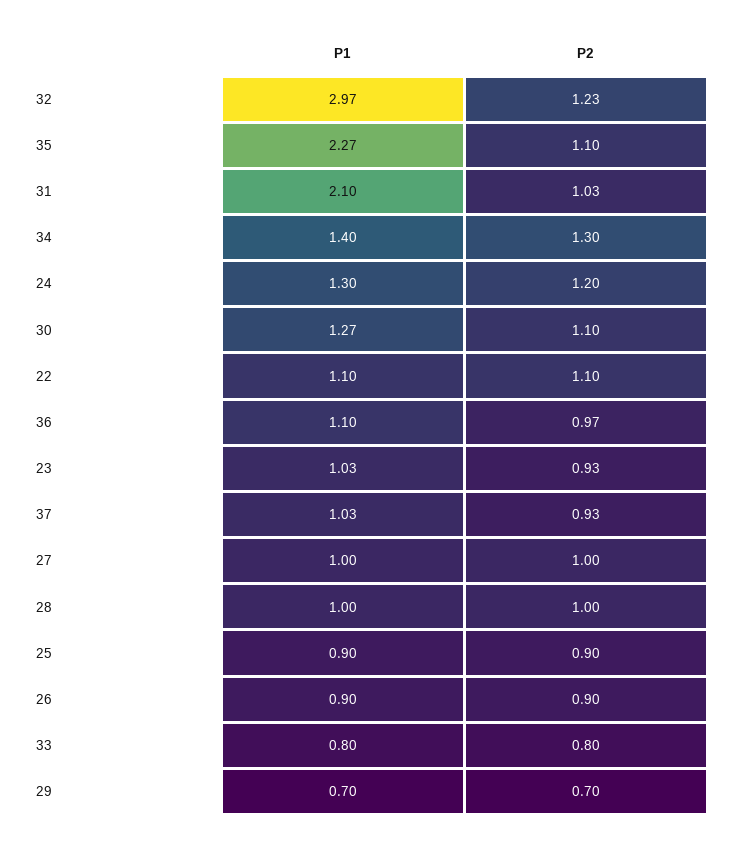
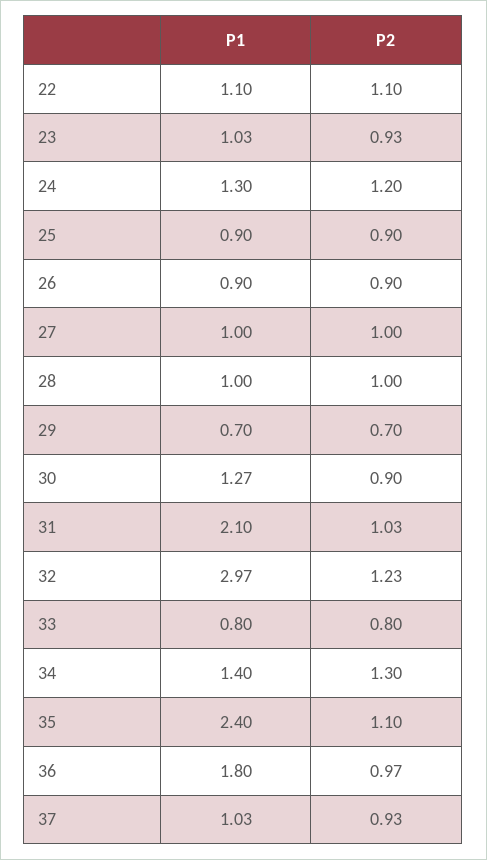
P1, 35: 2.27 -> 2.4
P2, 30: 1.1 -> 0.9
P1, 36: 1.1 -> 1.8

